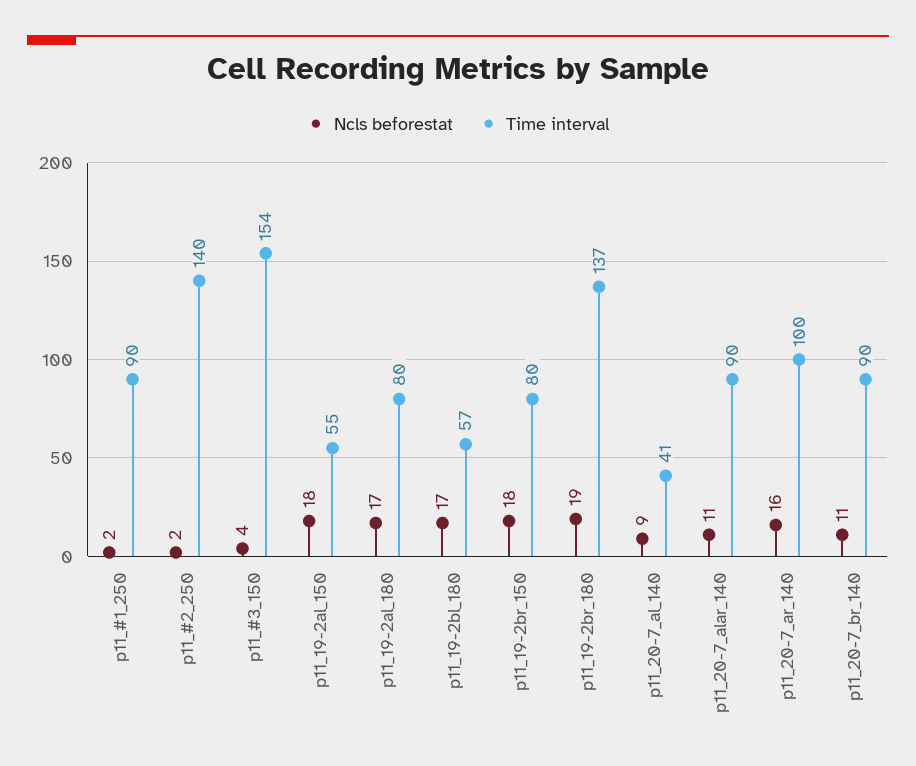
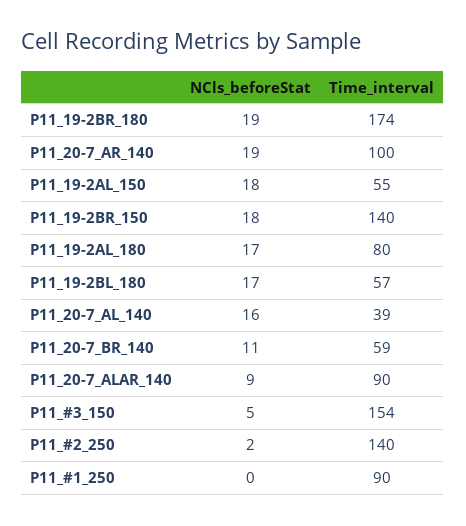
Ncls beforestat, p11_#1_250: 2 -> 0
Ncls beforestat, p11_#3_150: 4 -> 5
Time interval, p11_19-2br_150: 80 -> 140
Time interval, p11_19-2br_180: 137 -> 174
Ncls beforestat, p11_20-7_al_140: 9 -> 16
Time interval, p11_20-7_al_140: 41 -> 39
Ncls beforestat, p11_20-7_alar_140: 11 -> 9
Ncls beforestat, p11_20-7_ar_140: 16 -> 19
Time interval, p11_20-7_br_140: 90 -> 59

